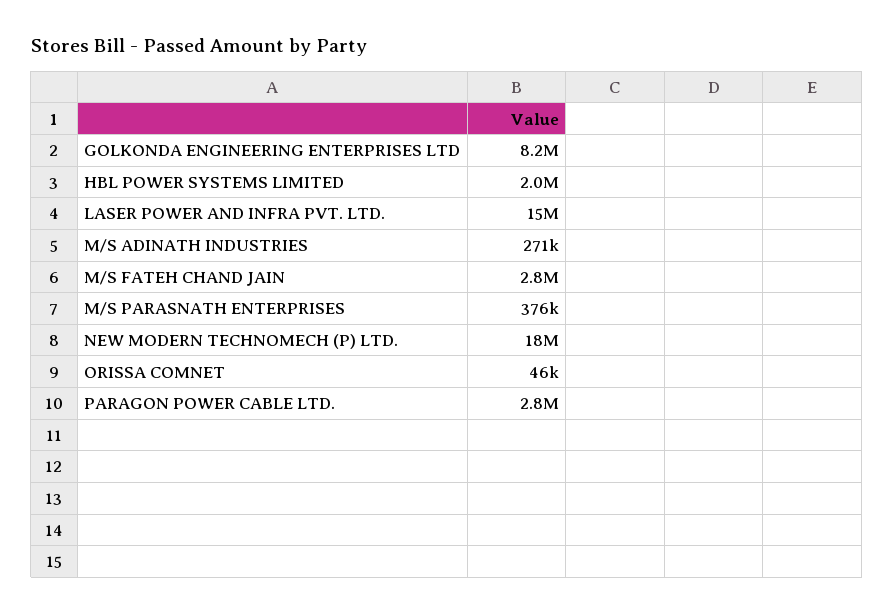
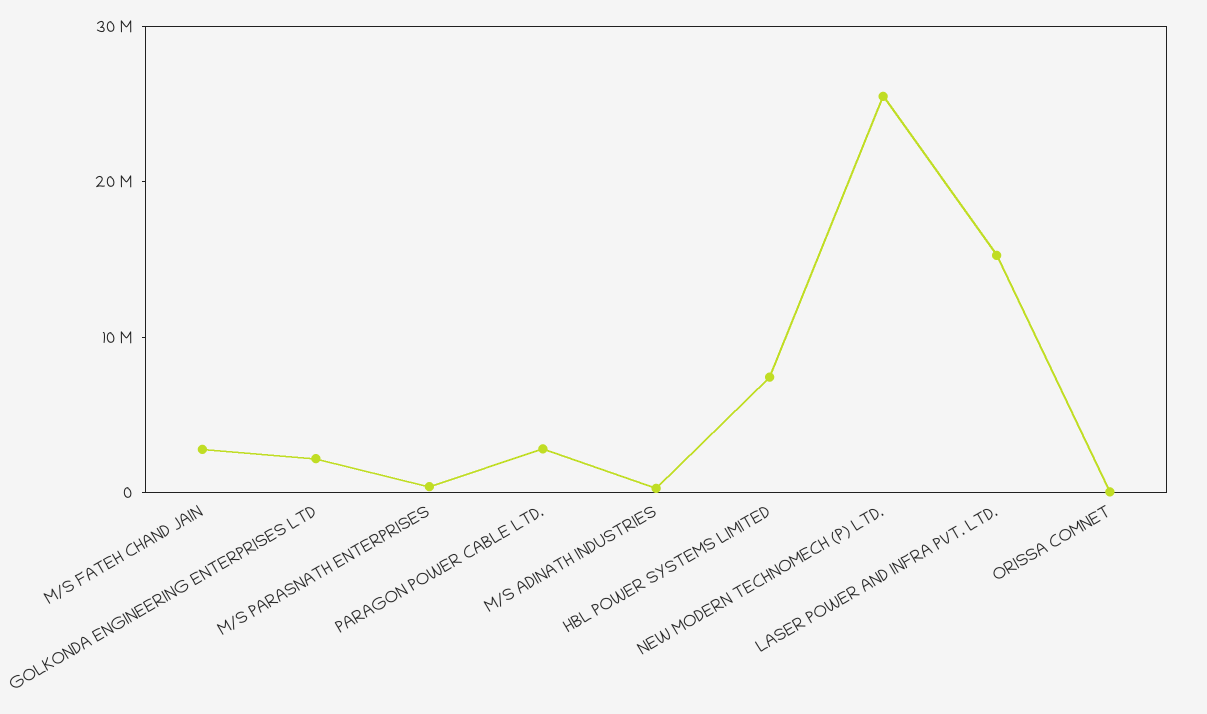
GOLKONDA ENGINEERING ENTERPRISES LTD: 8200000 -> 2000000
HBL POWER SYSTEMS LIMITED: 2000000 -> 8000000
NEW MODERN TECHNOMECH (P) LTD.: 18000000 -> 26000000

